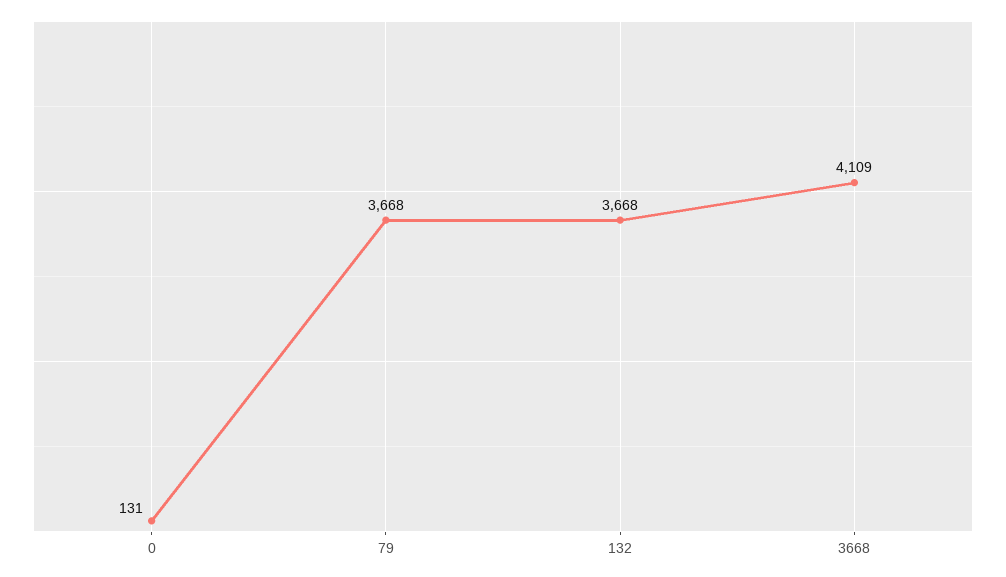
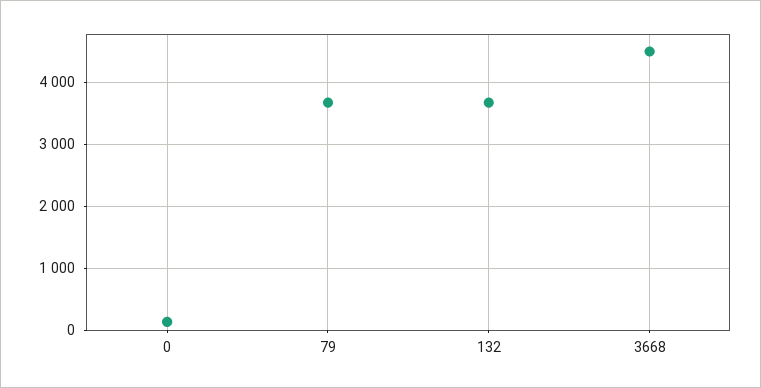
3668: 4109 -> 4500

